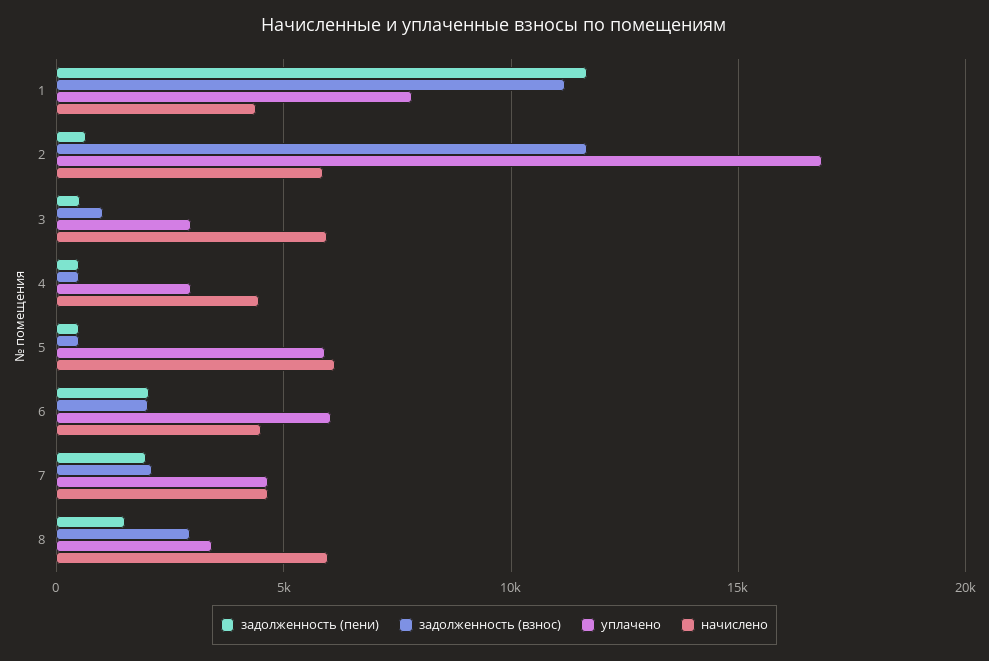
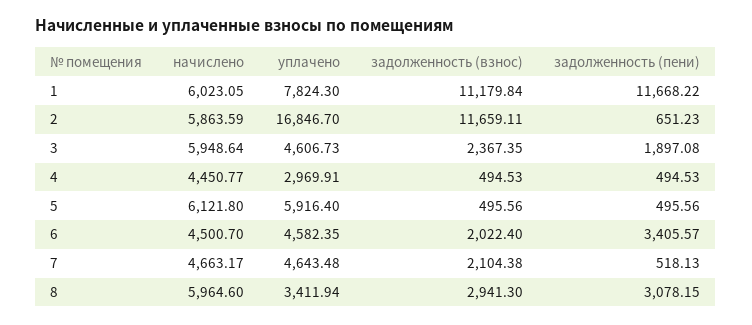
начислено, 1: 4500 -> 6023.05
задолженность (пени), 3: 500 -> 1897.08
задолженность (взнос), 3: 1000 -> 2367.35
уплачено, 3: 3000 -> 4606.73
задолженность (пени), 6: 2000 -> 3405.57
уплачено, 6: 6000 -> 4582.35
задолженность (пени), 7: 2000 -> 518.13
задолженность (пени), 8: 1500 -> 3078.15

